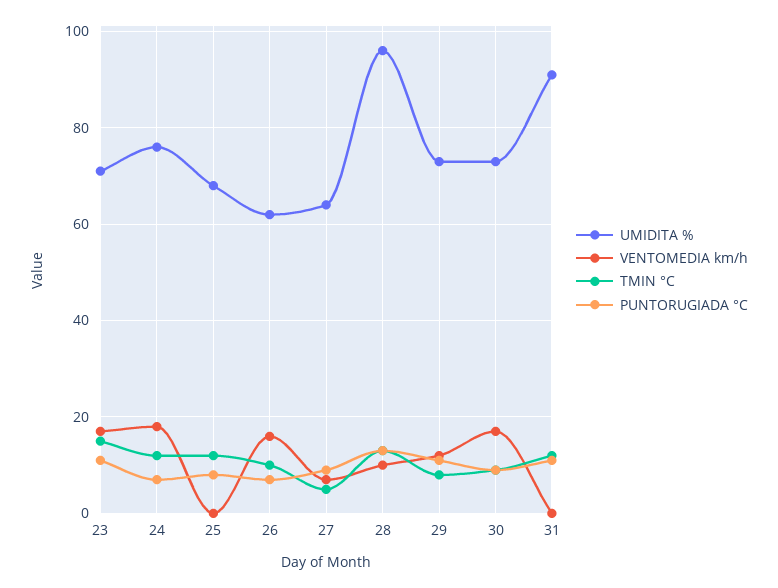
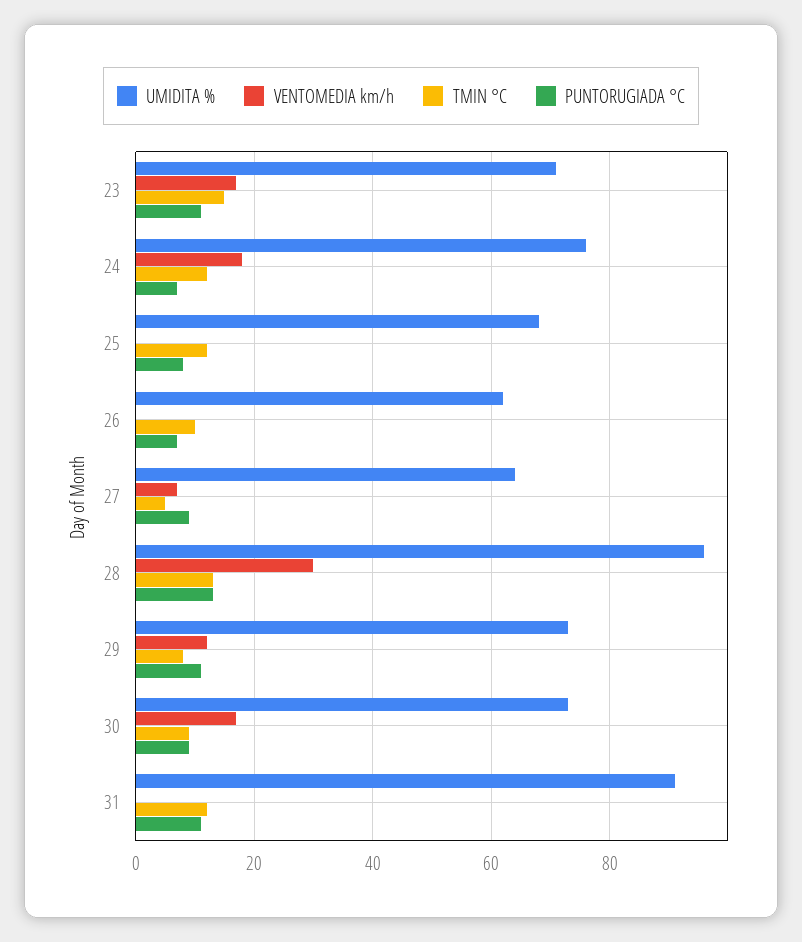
VENTOMEDIA km/h, 26: 15 -> 0
VENTOMEDIA km/h, 28: 10 -> 30

